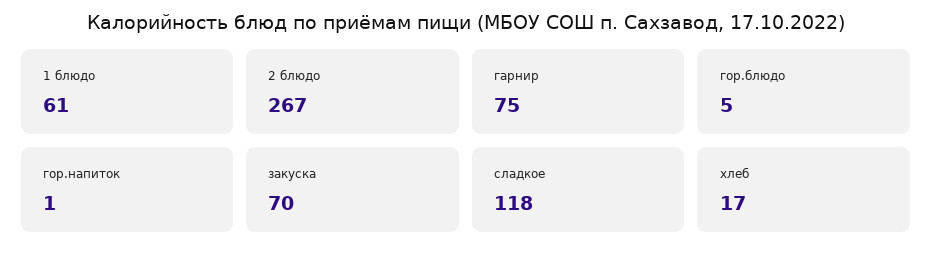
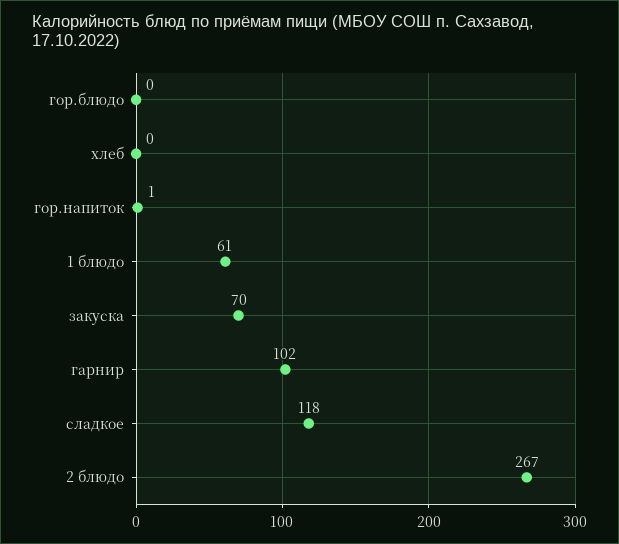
гарнир: 75 -> 102
гор.блюдо: 5 -> 0
хлеб: 17 -> 0

